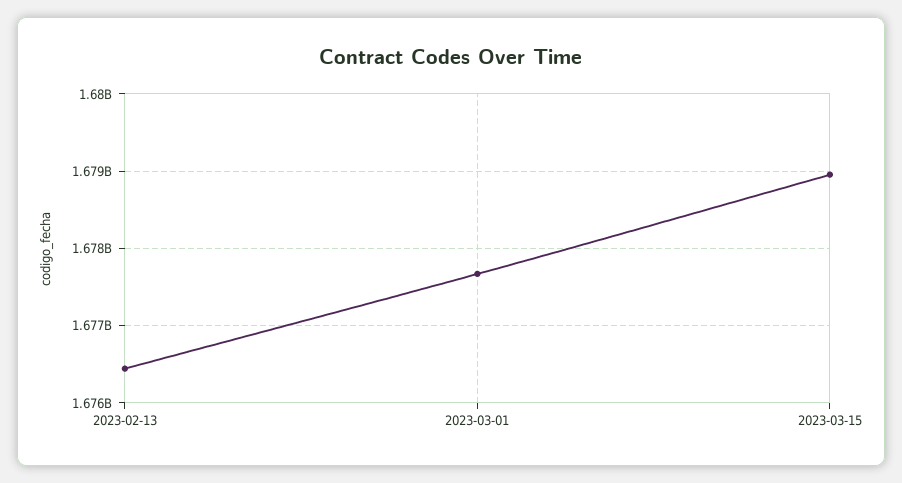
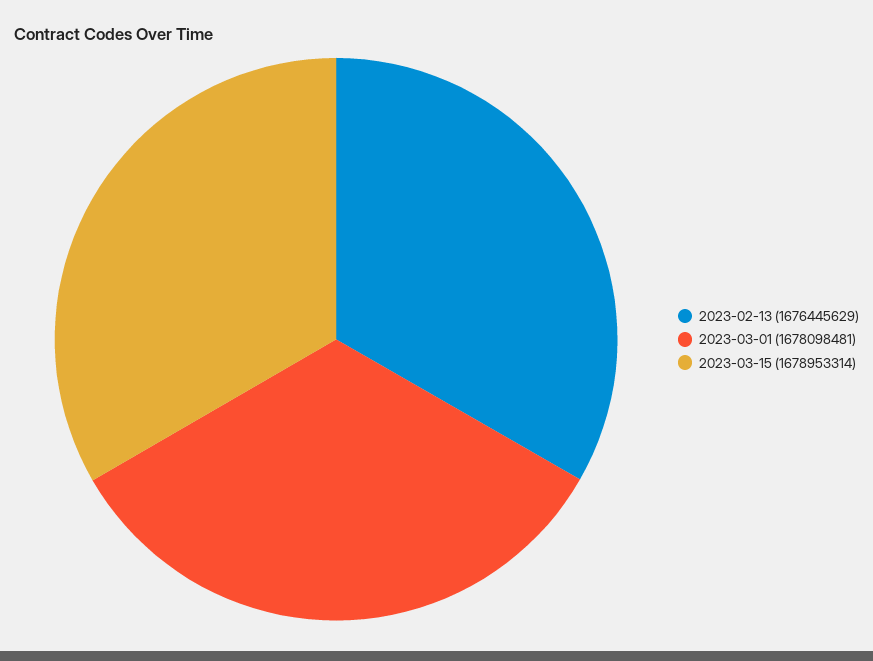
2023-03-01: 1677700000 -> 1678098481

